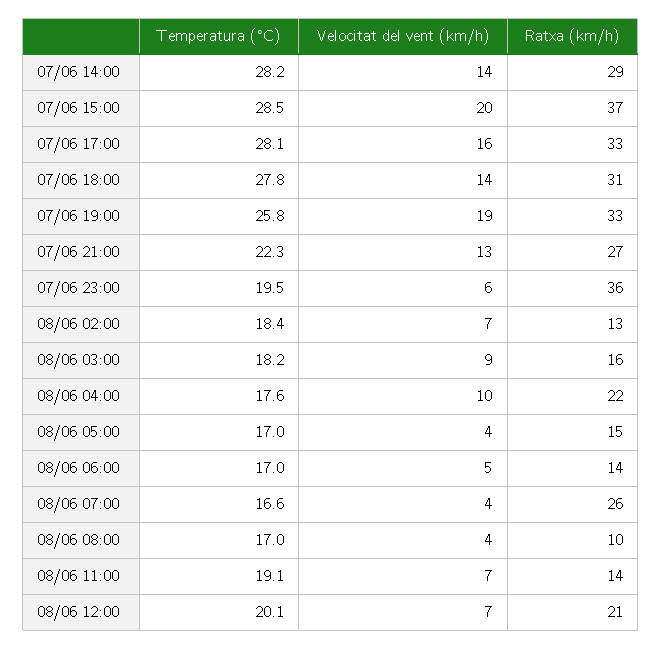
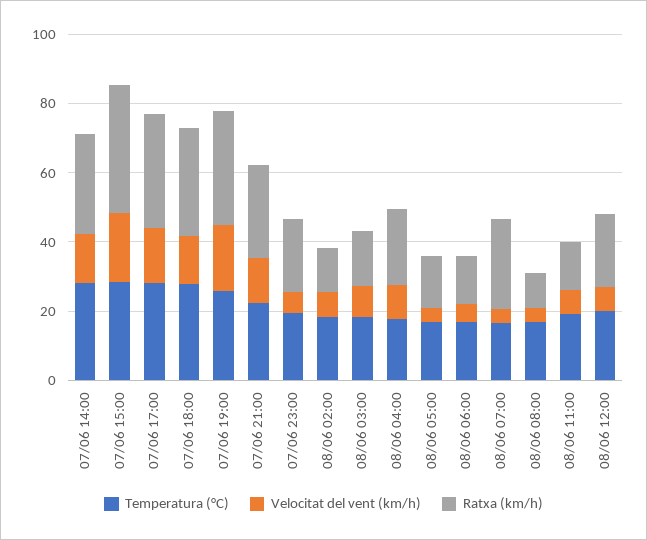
Ratxa (km/h), 07/06 23:00: 36 -> 20

